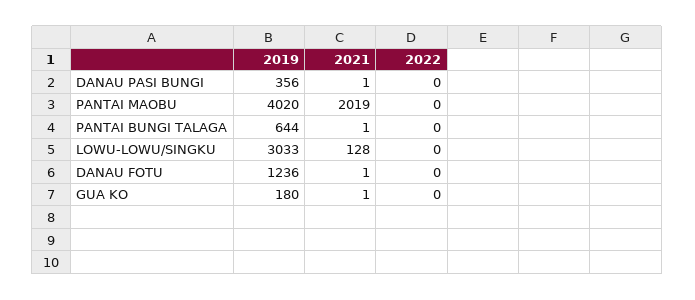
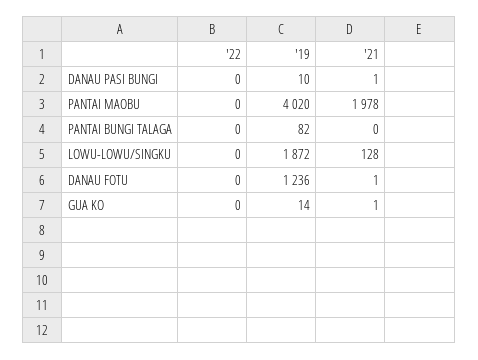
2019, DANAU PASI BUNGI: 356 -> 10
2021, PANTAI MAOBU: 2019 -> 1978
2019, PANTAI BUNGI TALAGA: 644 -> 82
2021, PANTAI BUNGI TALAGA: 1 -> 0
2019, LOWU-LOWU/SINGKU: 3033 -> 1872
2019, GUA KO: 180 -> 14

